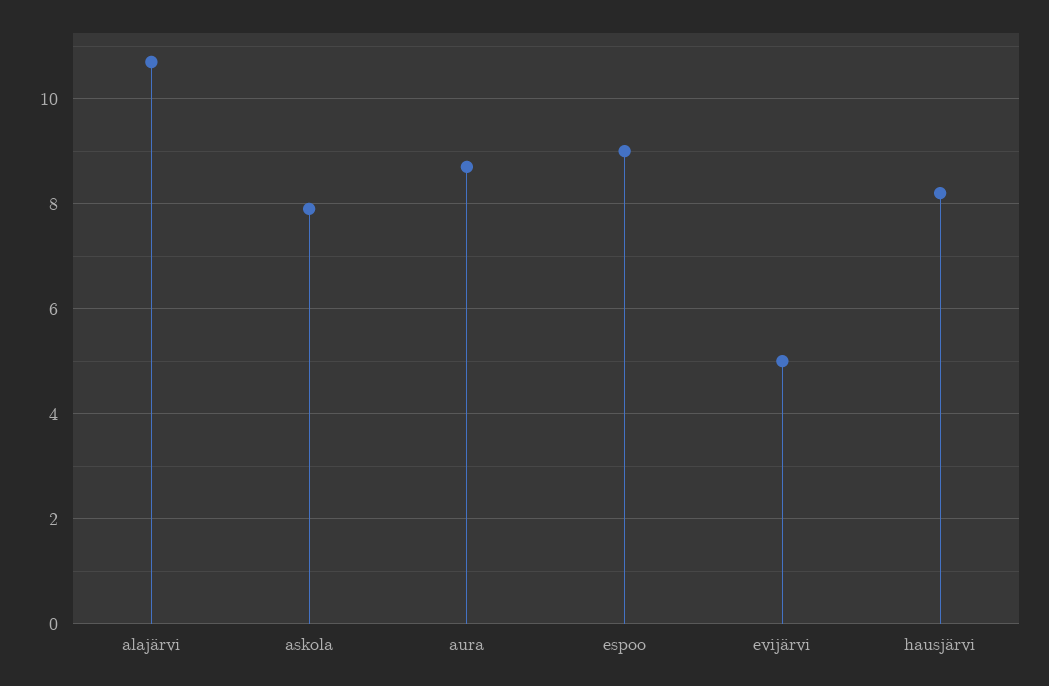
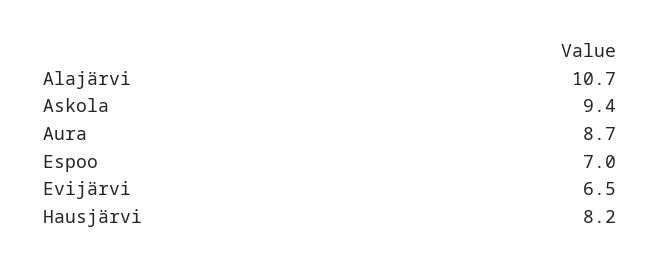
askola: 8 -> 9.4
espoo: 9 -> 7
evijärvi: 5 -> 6.5

